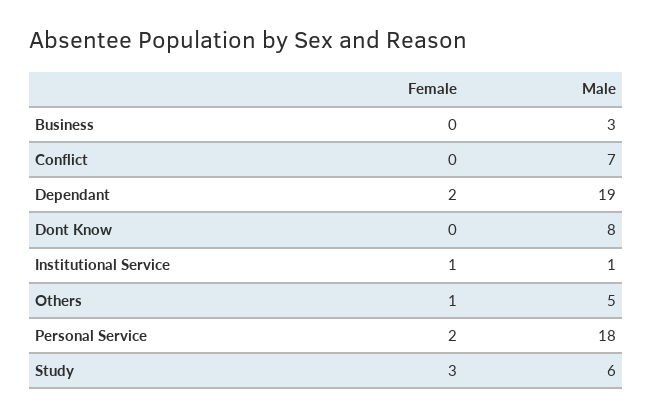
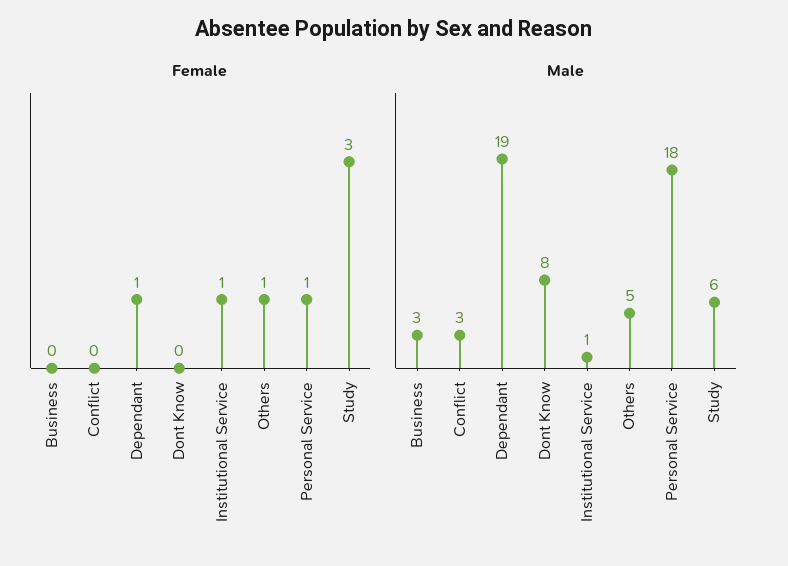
Male, Conflict: 7 -> 3
Female, Dependant: 2 -> 1
Female, Personal Service: 2 -> 1

